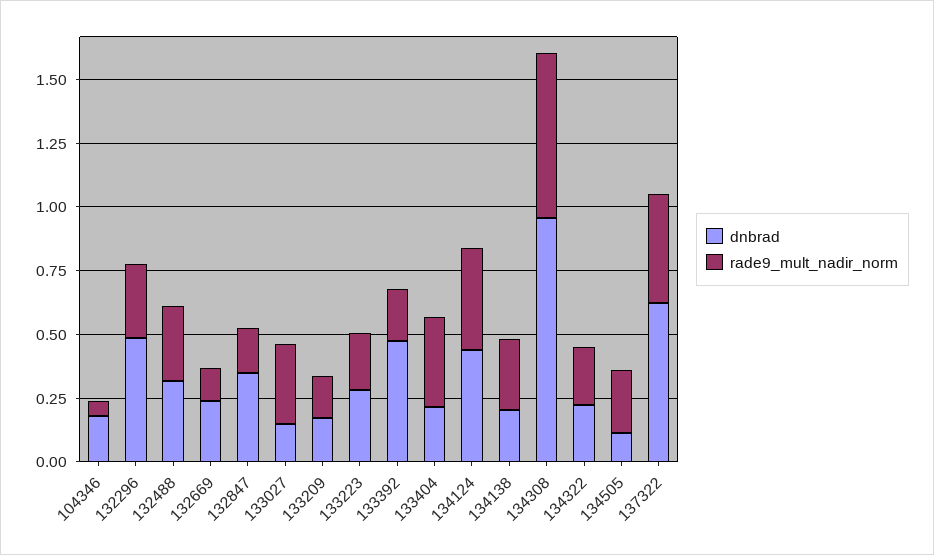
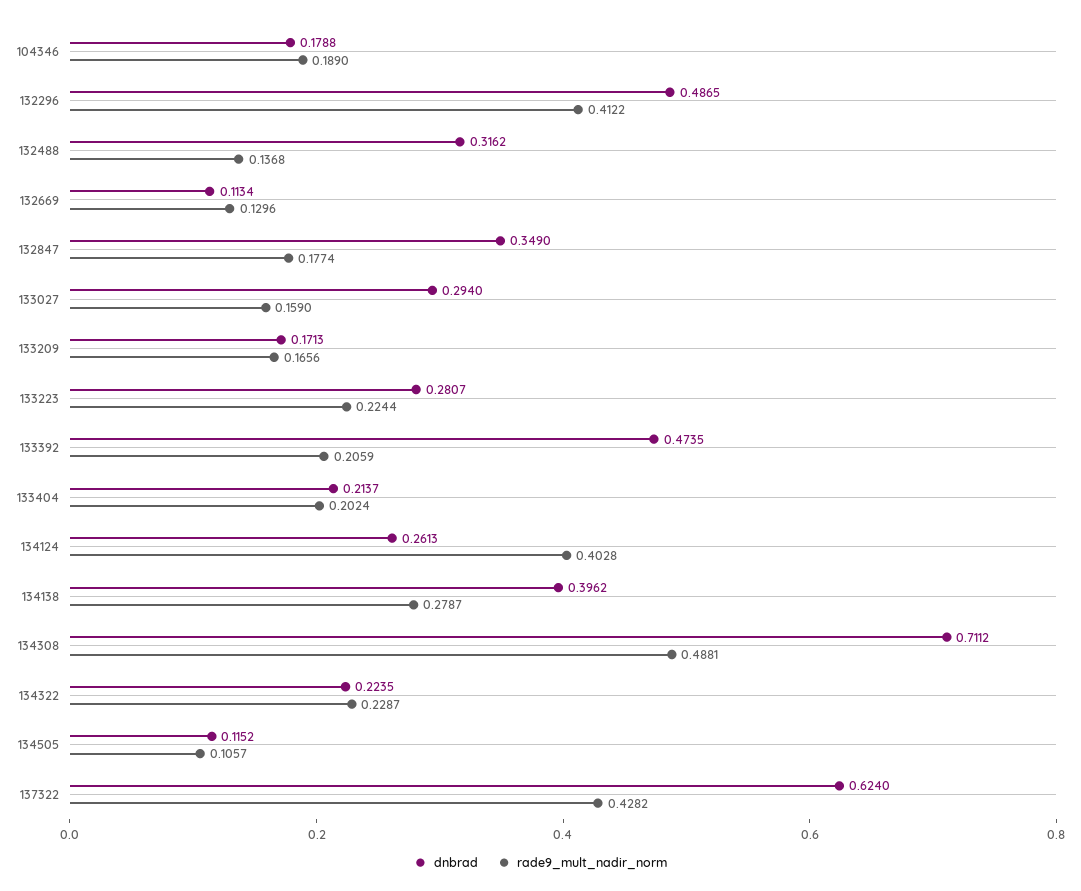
rade9_mult_nadir_norm, 104346: 0.05 -> 0.189
rade9_mult_nadir_norm, 132296: 0.3 -> 0.4122
rade9_mult_nadir_norm, 132488: 0.3 -> 0.1368
dnbrad, 132669: 0.25 -> 0.1134
dnbrad, 133027: 0.15 -> 0.294
rade9_mult_nadir_norm, 133027: 0.3 -> 0.159
rade9_mult_nadir_norm, 133404: 0.35 -> 0.2024
dnbrad, 134124: 0.45 -> 0.2613
dnbrad, 134138: 0.2 -> 0.3962
dnbrad, 134308: 0.95 -> 0.7112
rade9_mult_nadir_norm, 134308: 0.65 -> 0.4881
rade9_mult_nadir_norm, 134505: 0.25 -> 0.1057

